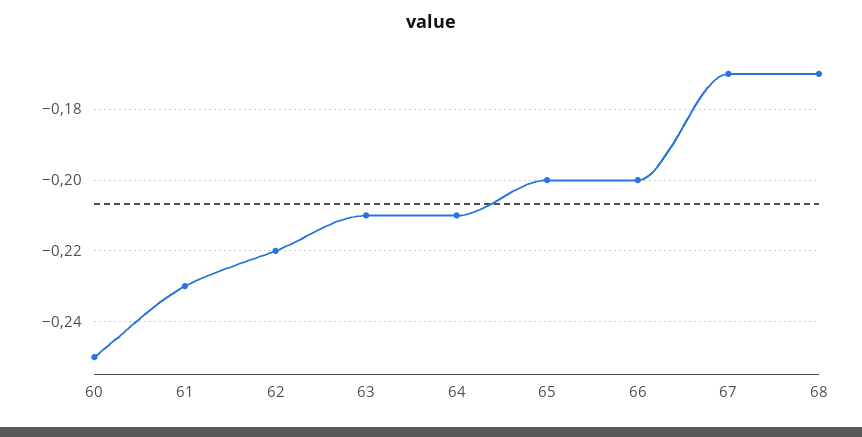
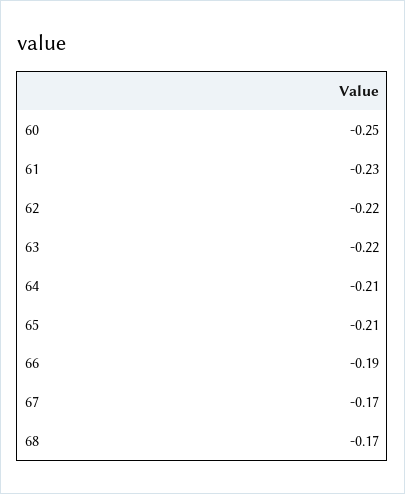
63: -0.21 -> -0.22
65: -0.2 -> -0.21
66: -0.2 -> -0.19

